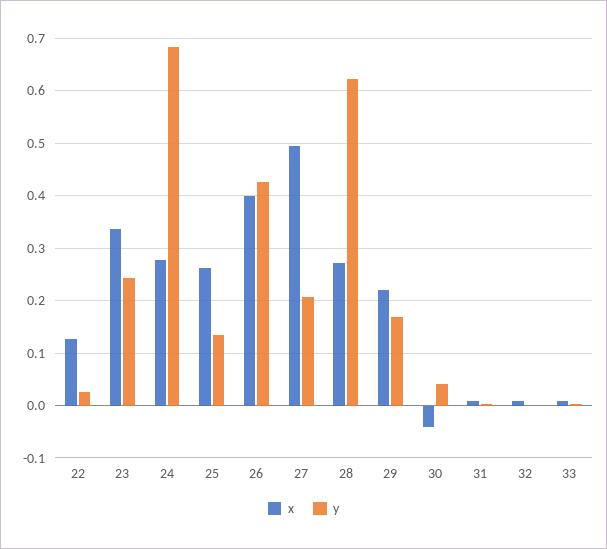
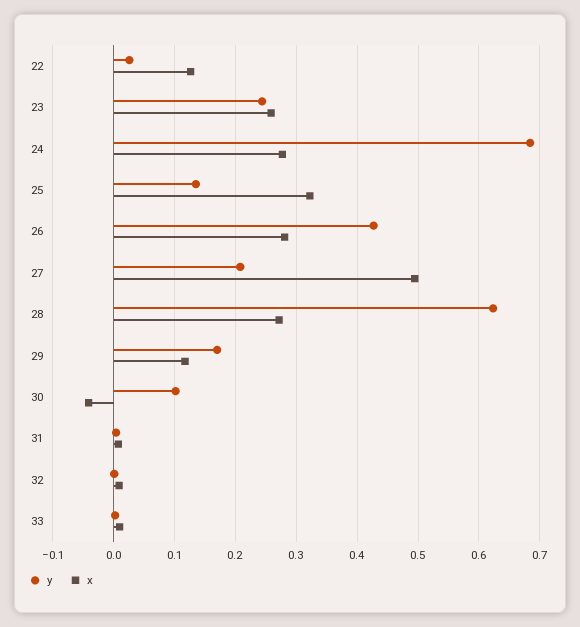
x, 23: 0.34 -> 0.26
x, 25: 0.26 -> 0.32
x, 26: 0.4 -> 0.28
x, 29: 0.22 -> 0.12
y, 30: 0.04 -> 0.1

